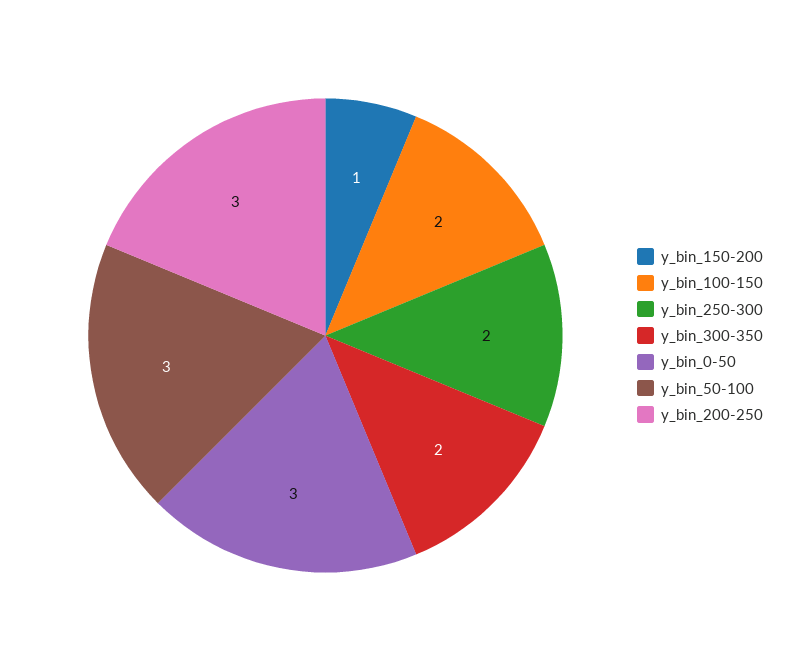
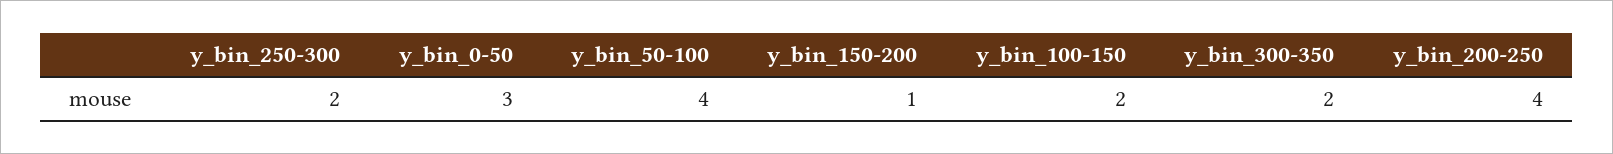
y_bin_50-100: 3 -> 4
y_bin_200-250: 3 -> 4

